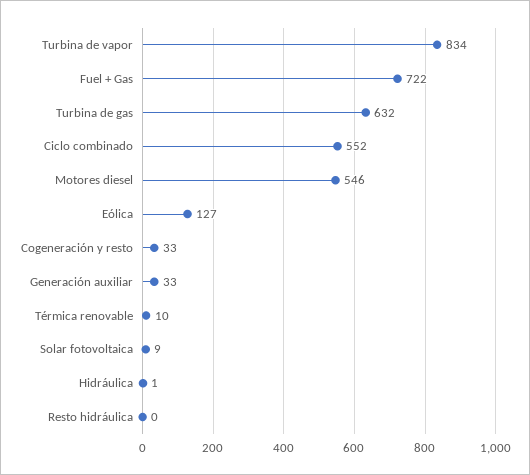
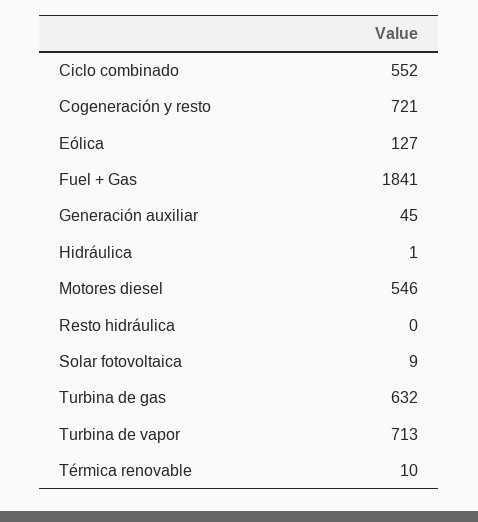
Turbina de vapor: 834 -> 713
Fuel + Gas: 722 -> 1841
Cogeneración y resto: 33 -> 721
Generación auxiliar: 33 -> 45

